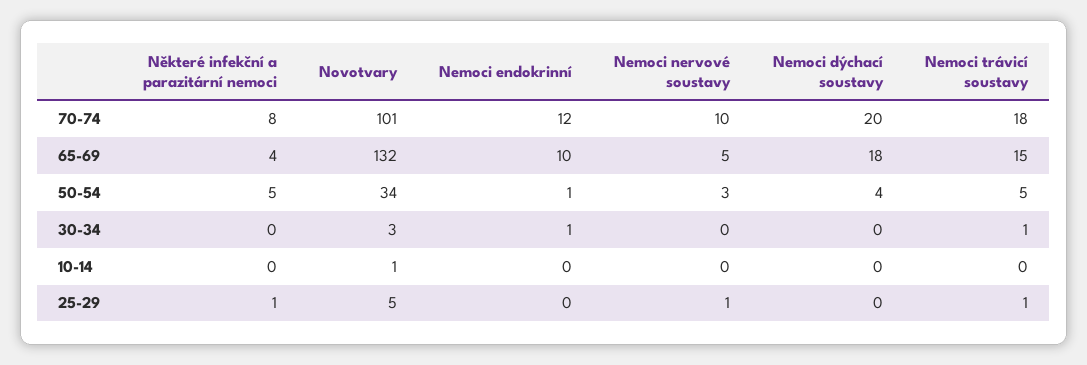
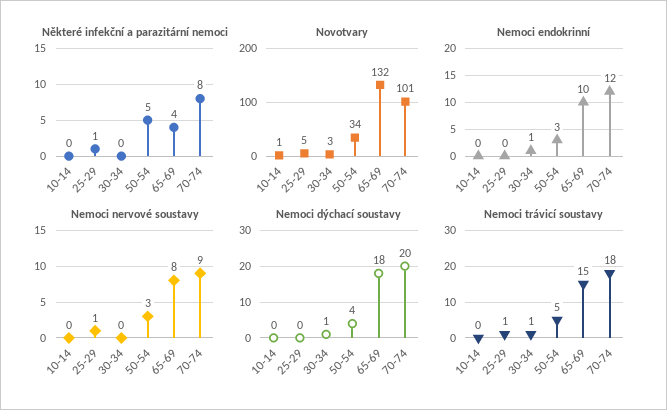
Nemoci nervové soustavy, 70-74: 10 -> 9
Nemoci nervové soustavy, 65-69: 5 -> 8
Nemoci endokrinní, 50-54: 1 -> 3
Nemoci dýchací soustavy, 30-34: 0 -> 1

